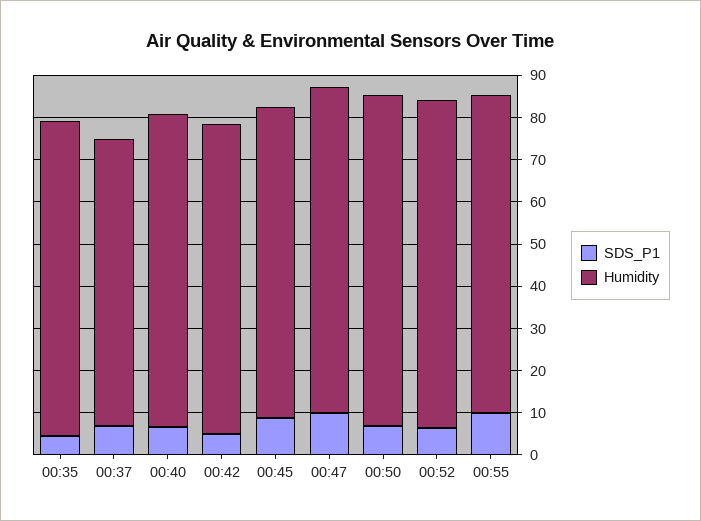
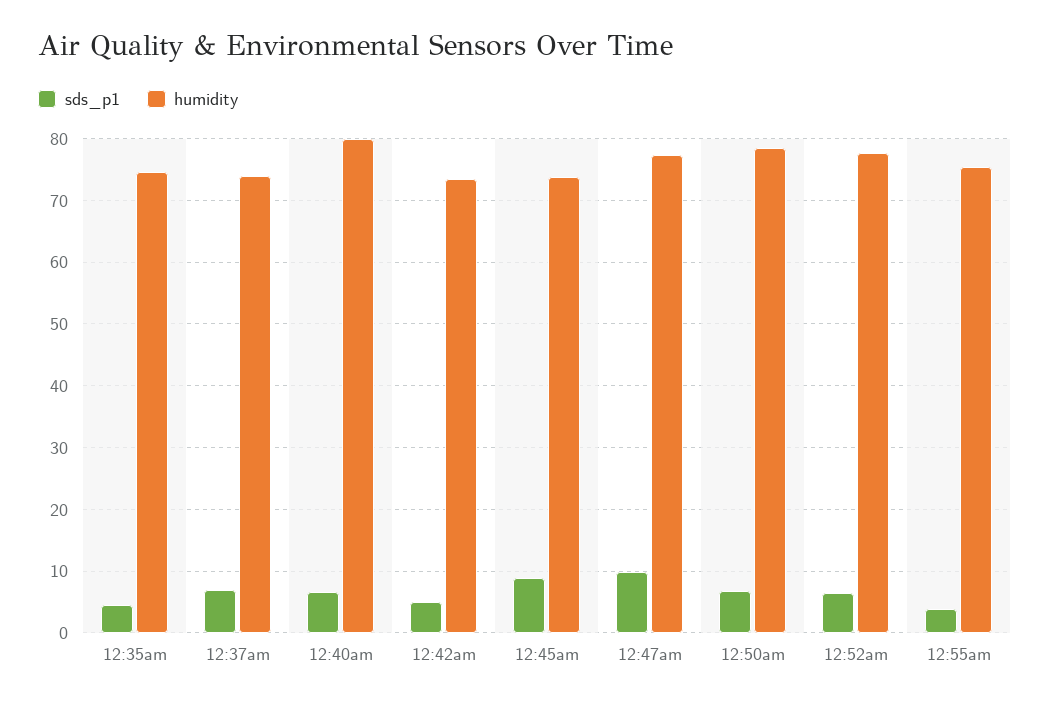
Humidity, 00:37: 68 -> 74
Humidity, 00:40: 74 -> 80
SDS_P1, 00:55: 10 -> 4

